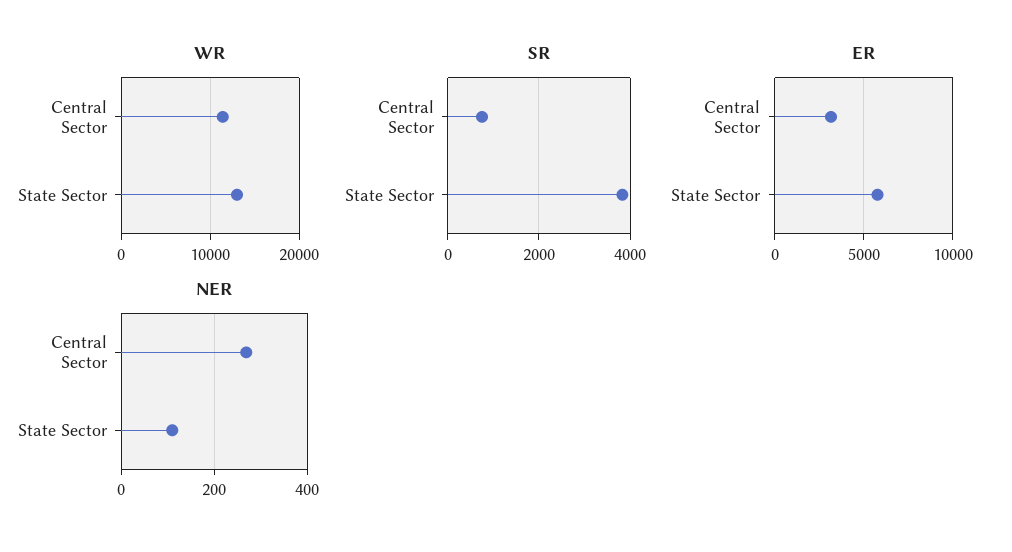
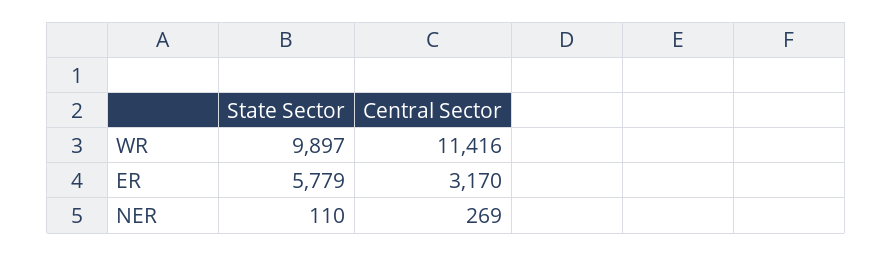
WR, State Sector: 13000 -> 9897
SR, Central Sector: 800 -> none
SR, State Sector: 3800 -> none

